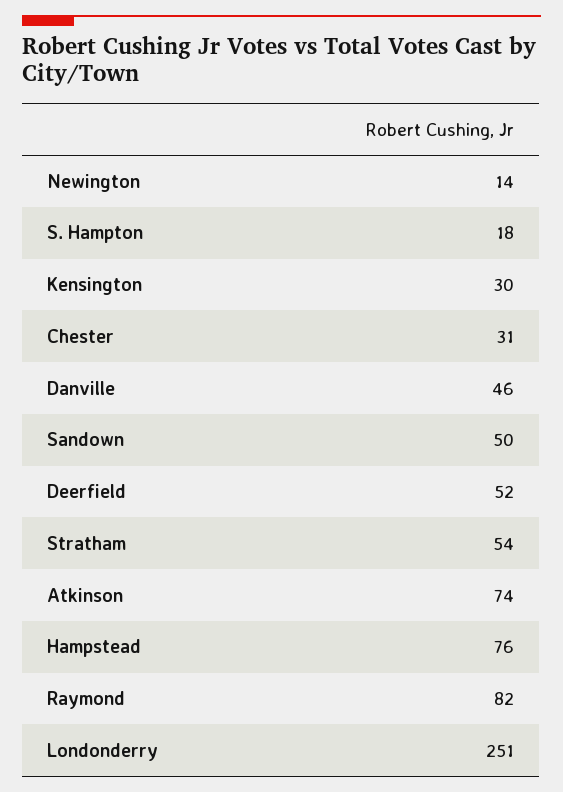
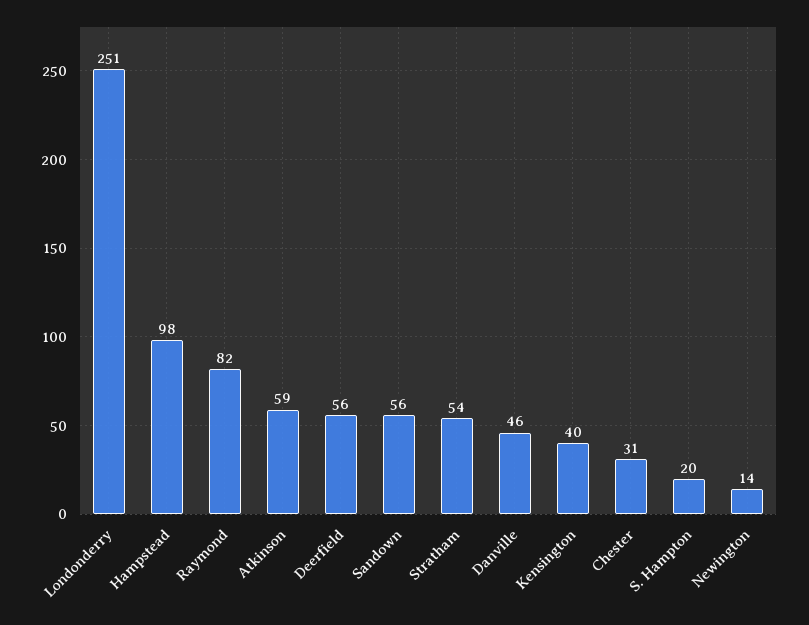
S. Hampton: 18 -> 20
Kensington: 30 -> 40
Sandown: 50 -> 56
Deerfield: 52 -> 56
Atkinson: 74 -> 59
Hampstead: 76 -> 98

